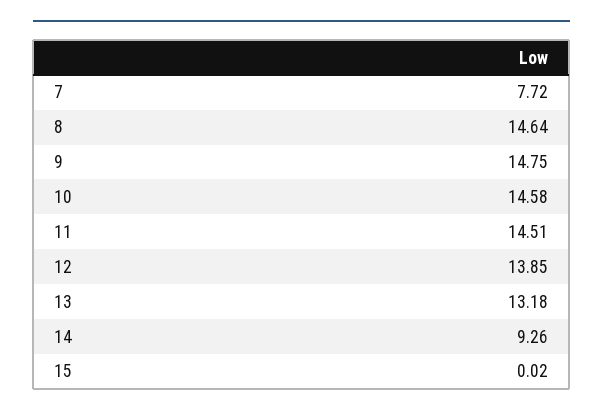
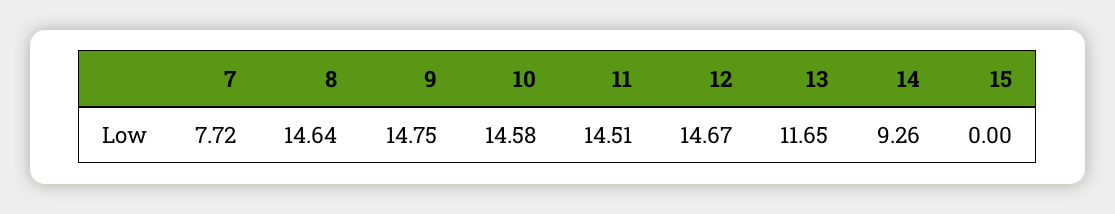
12: 13.85 -> 14.67
13: 13.18 -> 11.65
15: 0.02 -> 0

